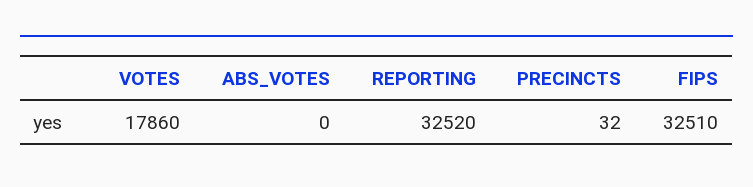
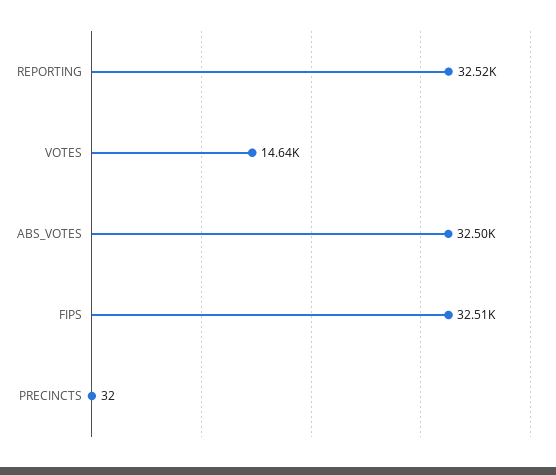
VOTES: 17860 -> 14640
ABS_VOTES: 0 -> 32500

